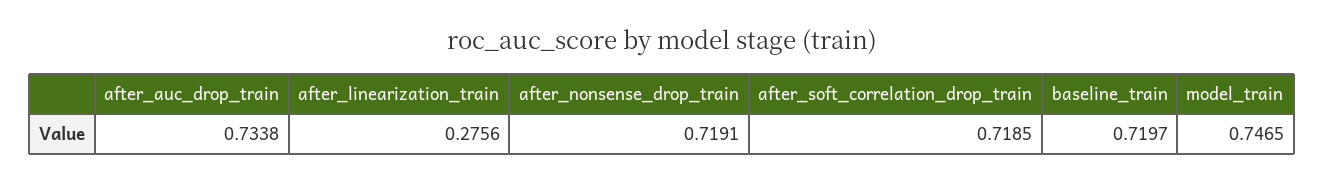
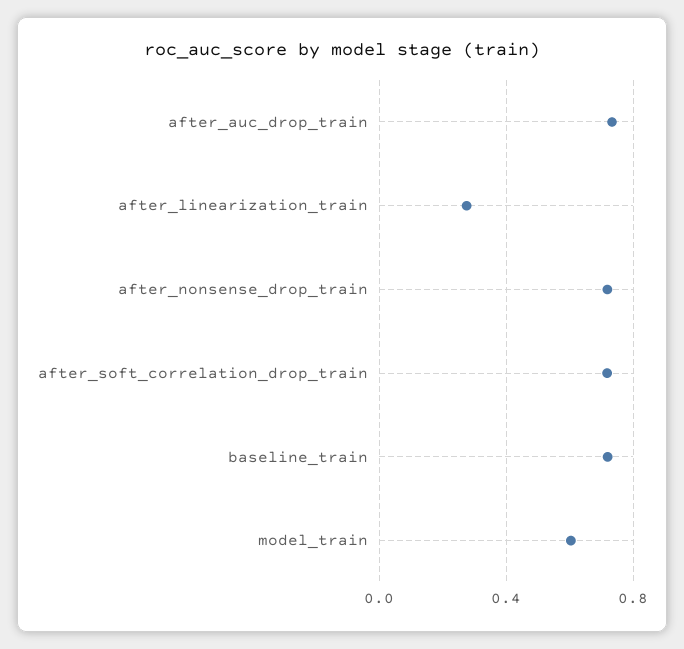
model_train: 0.7465 -> 0.6

